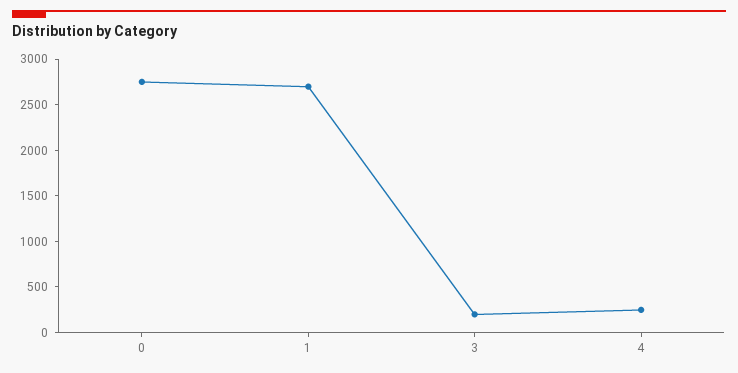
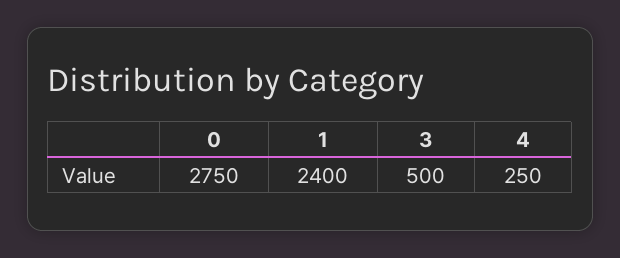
1: 2700 -> 2400
3: 200 -> 500

